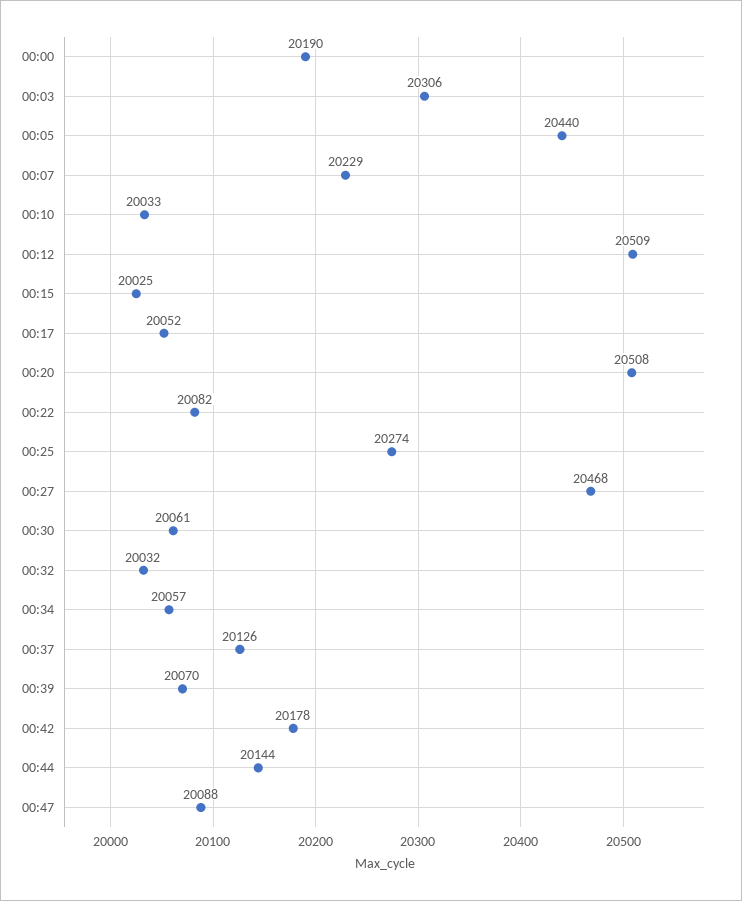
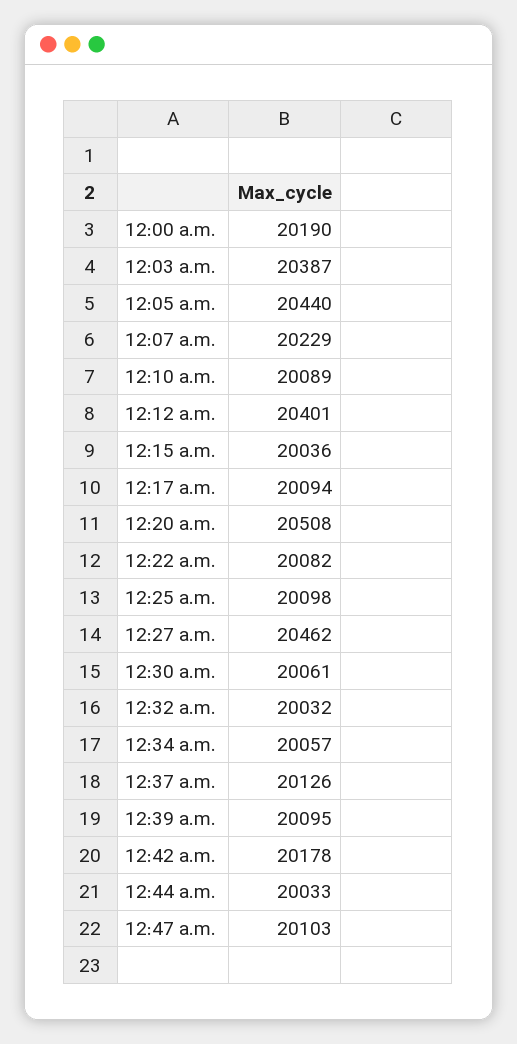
00:03: 20306 -> 20387
00:10: 20033 -> 20089
00:12: 20509 -> 20401
00:15: 20025 -> 20036
00:17: 20052 -> 20094
00:25: 20274 -> 20098
00:27: 20468 -> 20462
00:39: 20070 -> 20095
00:44: 20144 -> 20033
00:47: 20088 -> 20103

